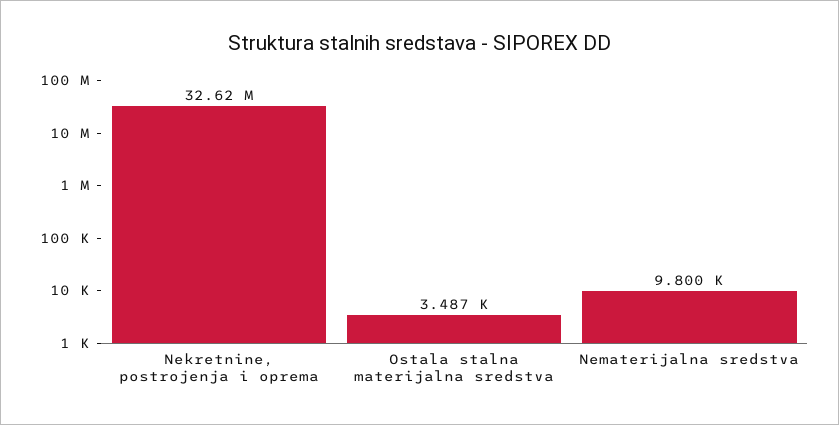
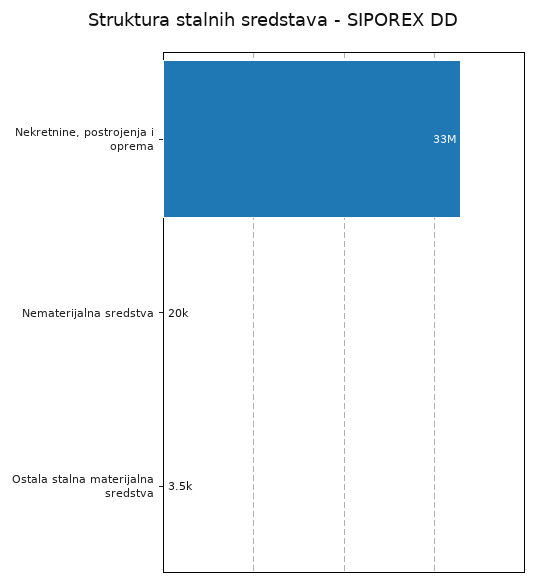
Nematerijalna sredstva: 9800 -> 20000

